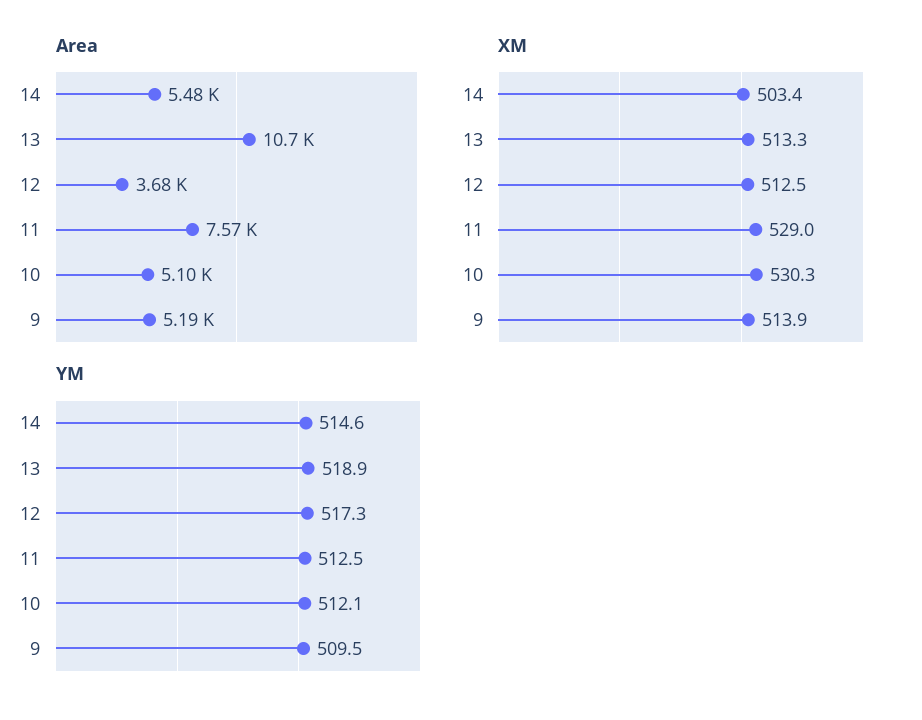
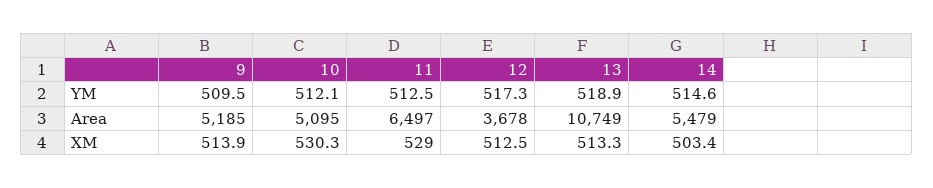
Area, 11: 7570 -> 6497

